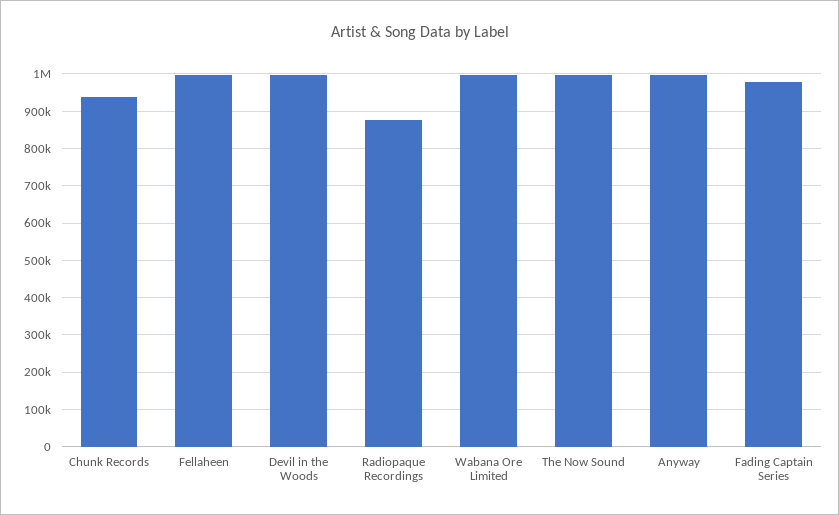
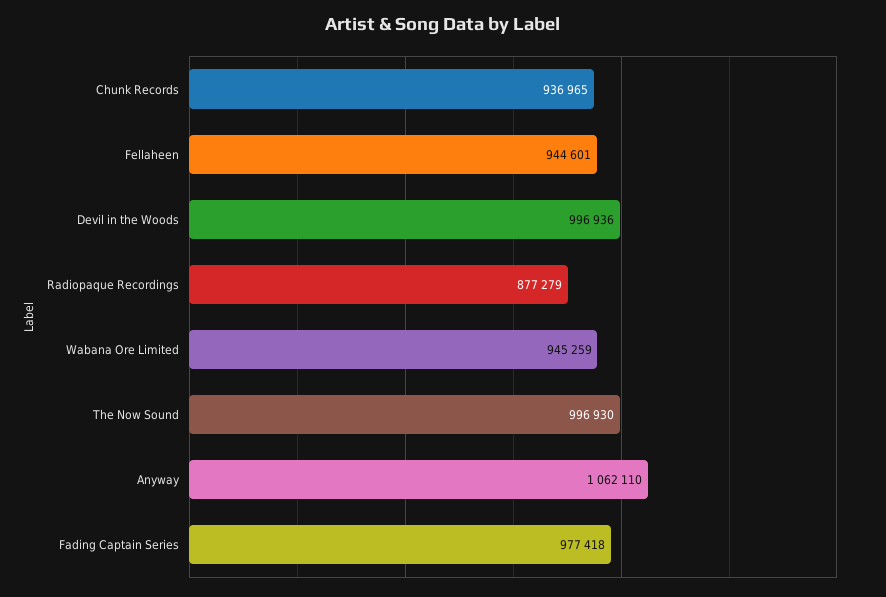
Fellaheen: 1000000 -> 944601
Wabana Ore Limited: 1000000 -> 945259
Anyway: 1000000 -> 1062110

